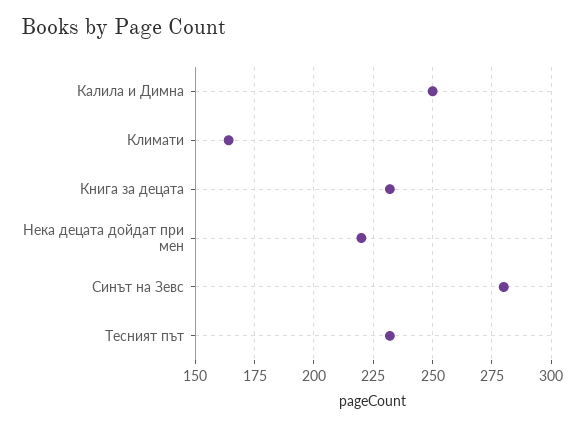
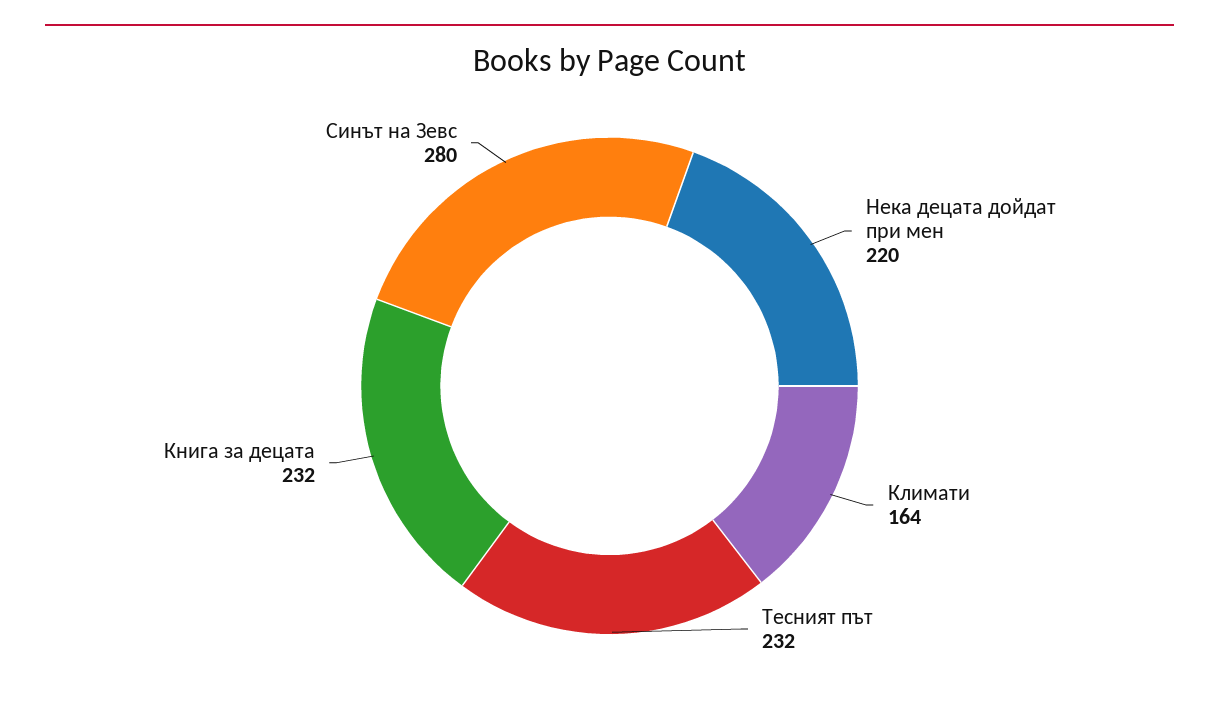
Калила и Димна: 250 -> none

